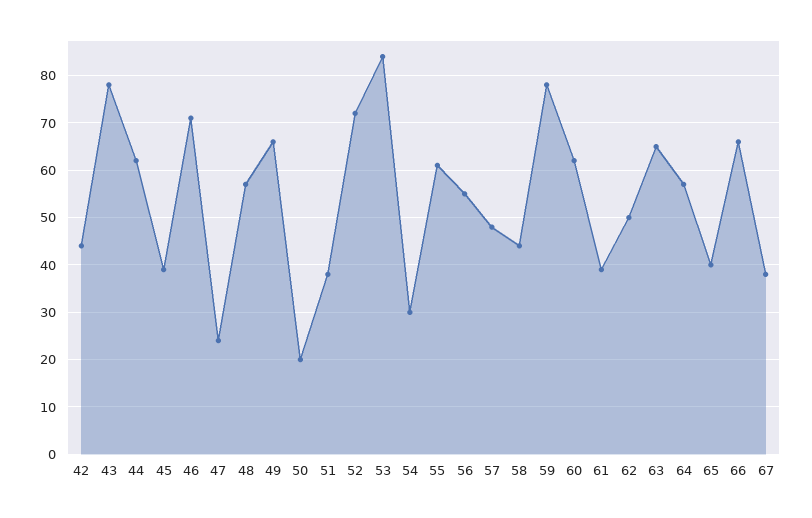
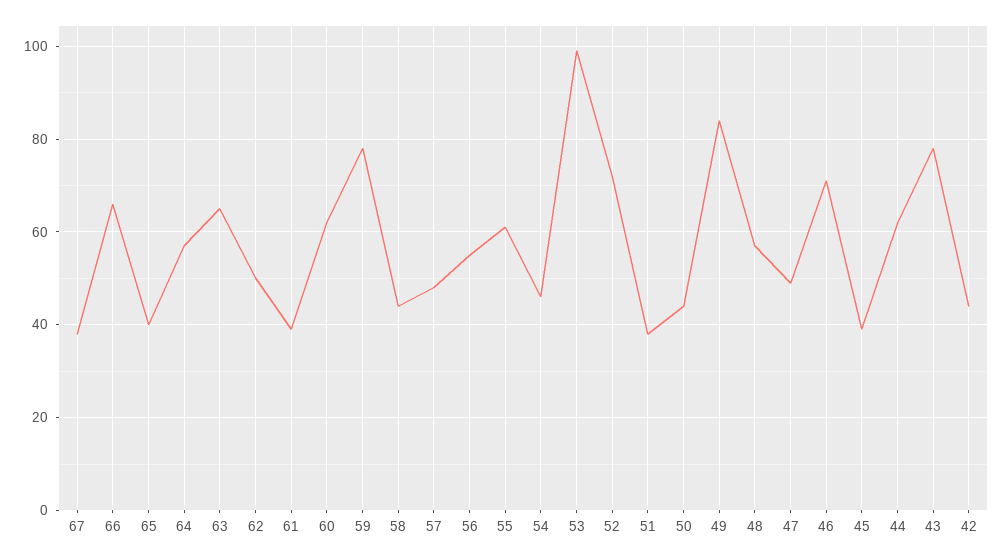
47: 25 -> 50
49: 65 -> 85
50: 20 -> 45
53: 85 -> 100
54: 30 -> 45

